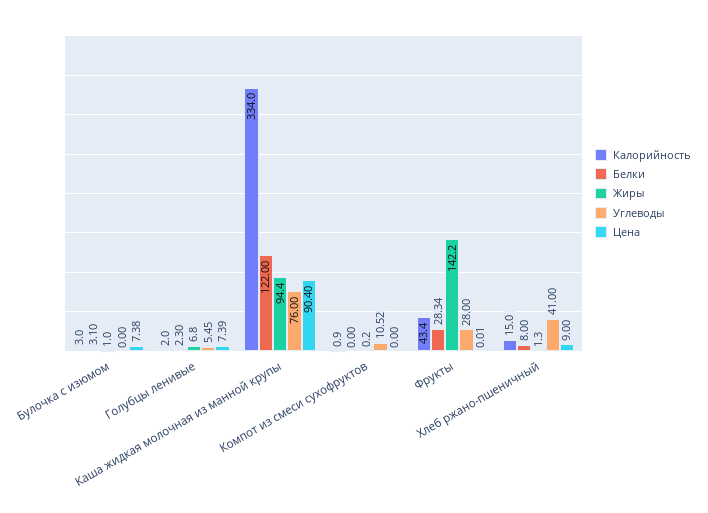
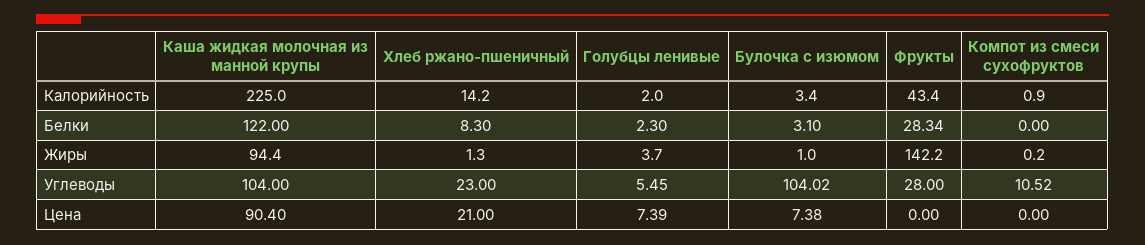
Калорийность, Булочка с изюмом: 3 -> 3.4
Углеводы, Булочка с изюмом: 0 -> 104.02
Жиры, Голубцы ленивые: 6.8 -> 3.7
Калорийность, Каша жидкая молочная из манной крупы: 334 -> 225
Углеводы, Каша жидкая молочная из манной крупы: 76 -> 104
Цена, Фрукты: 0.01 -> 0
Калорийность, Хлеб ржано-пшеничный: 15 -> 14.2
Белки, Хлеб ржано-пшеничный: 8 -> 8.3
Углеводы, Хлеб ржано-пшеничный: 41 -> 23
Цена, Хлеб ржано-пшеничный: 9 -> 21

